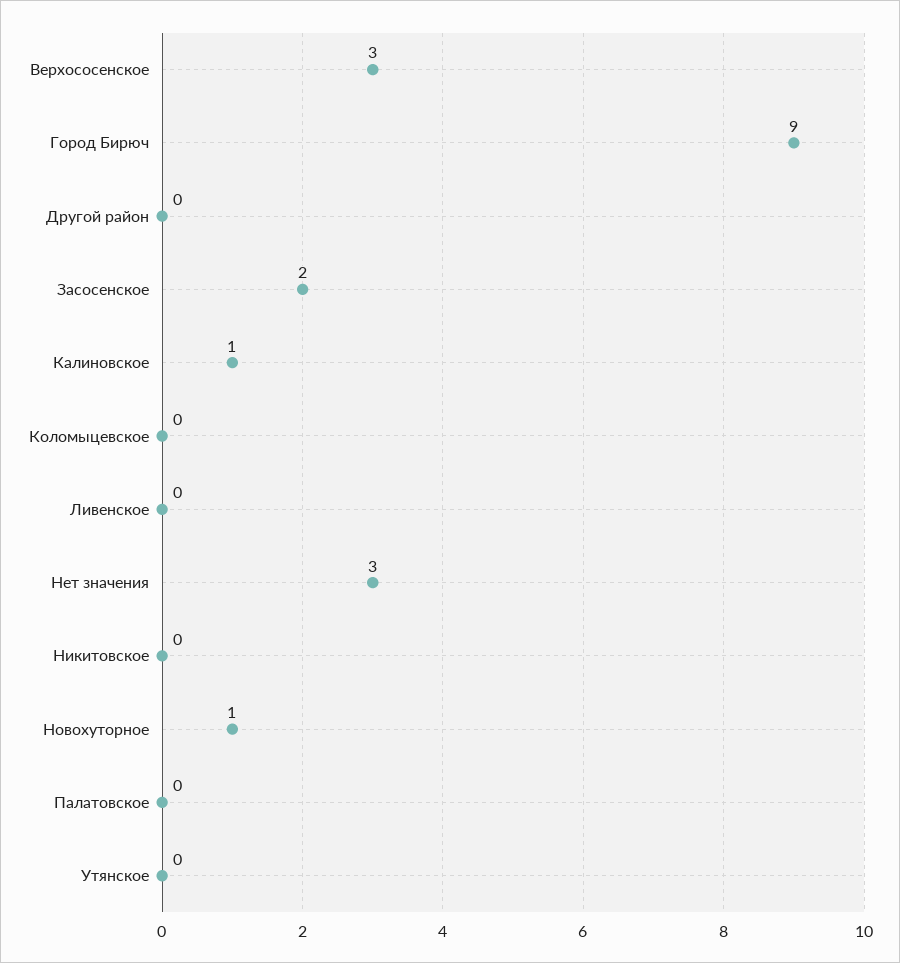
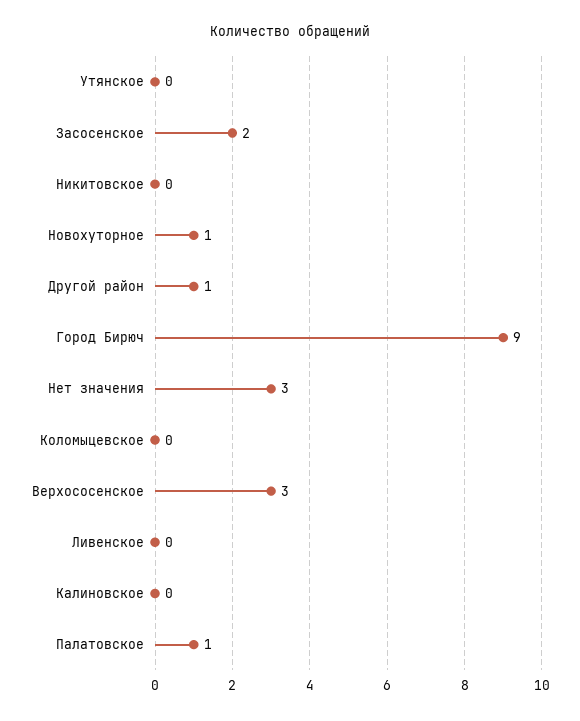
Другой район: 0 -> 1
Калиновское: 1 -> 0
Палатовское: 0 -> 1

